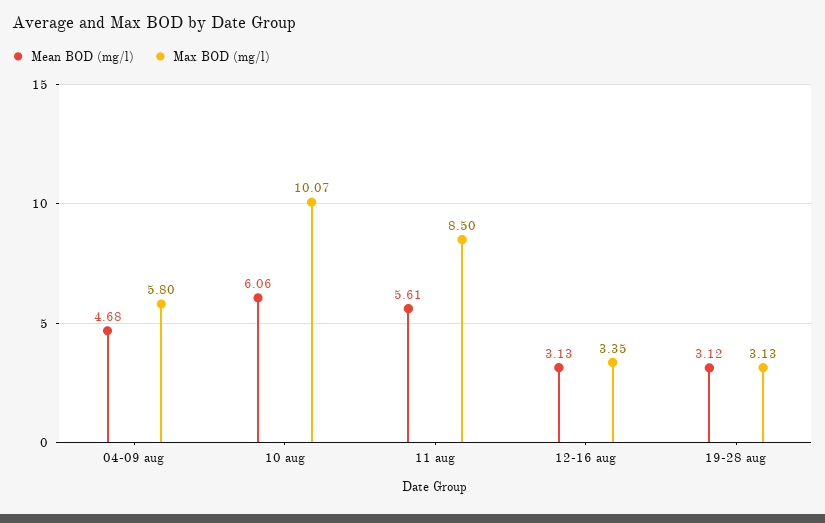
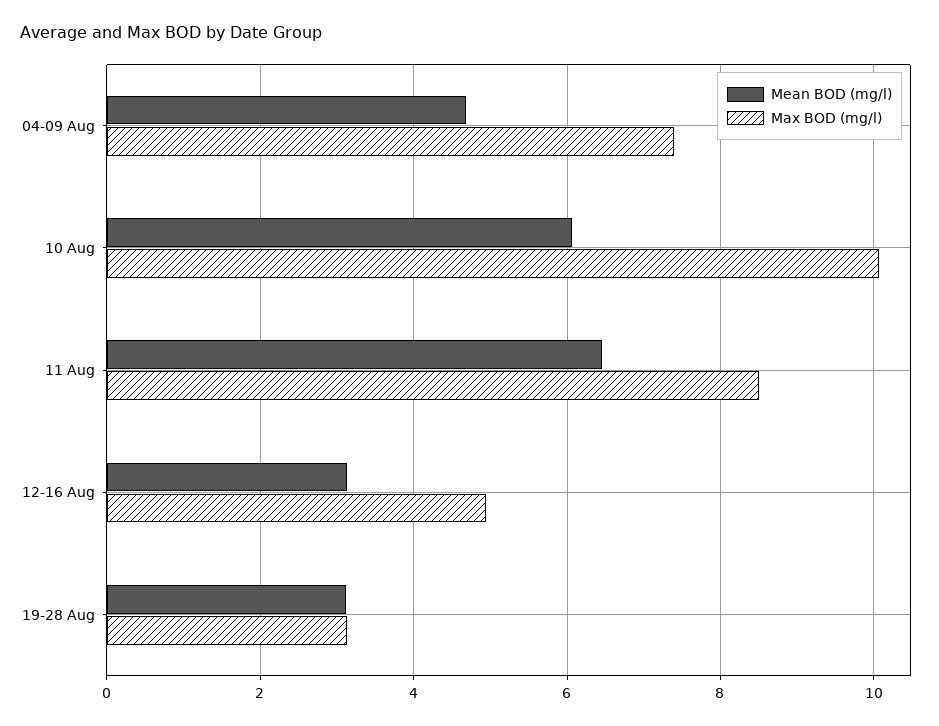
Max BOD (mg/l), 04-09 aug: 5.8 -> 7.4
Mean BOD (mg/l), 11 aug: 5.61 -> 6.4
Max BOD (mg/l), 12-16 aug: 3.35 -> 5

